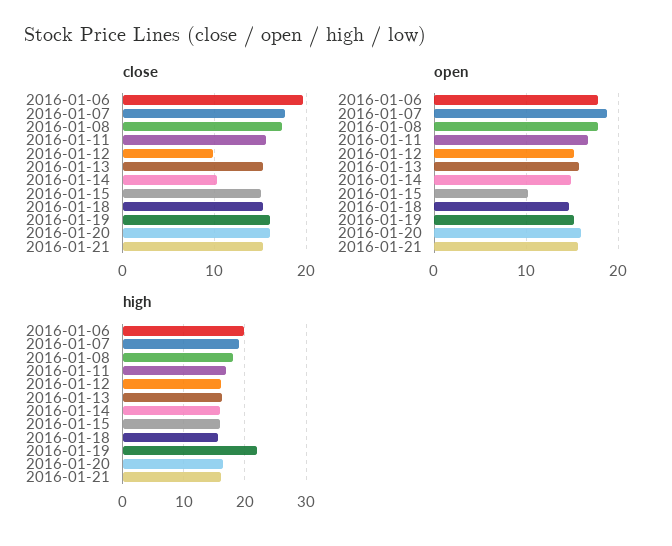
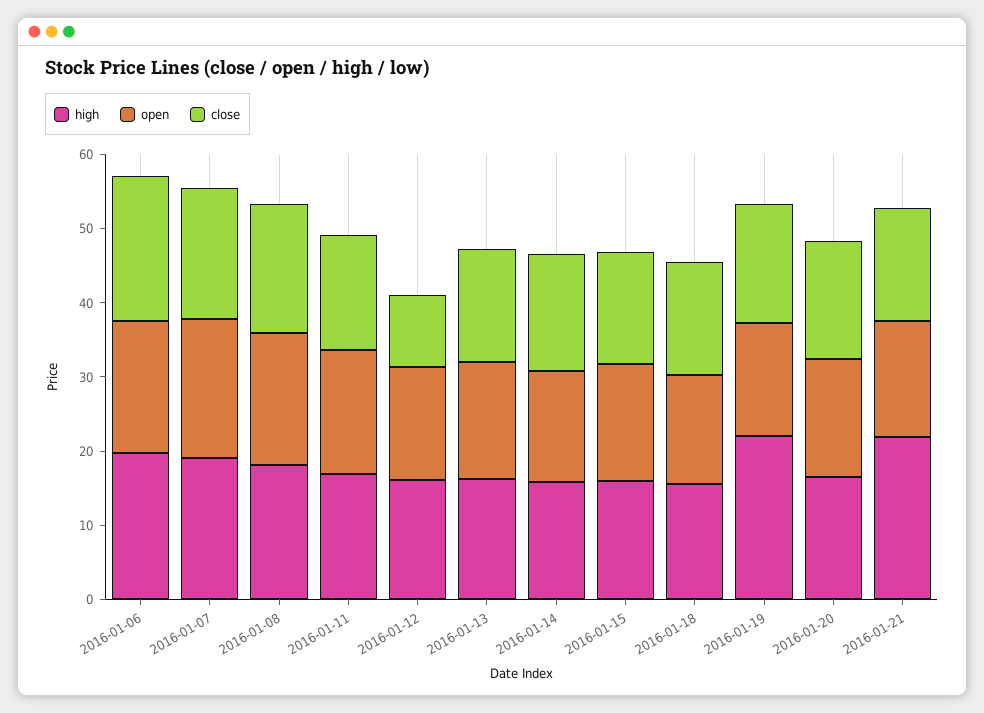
close, 2016-01-14: 10 -> 16
open, 2016-01-15: 10 -> 16
high, 2016-01-21: 16 -> 22

